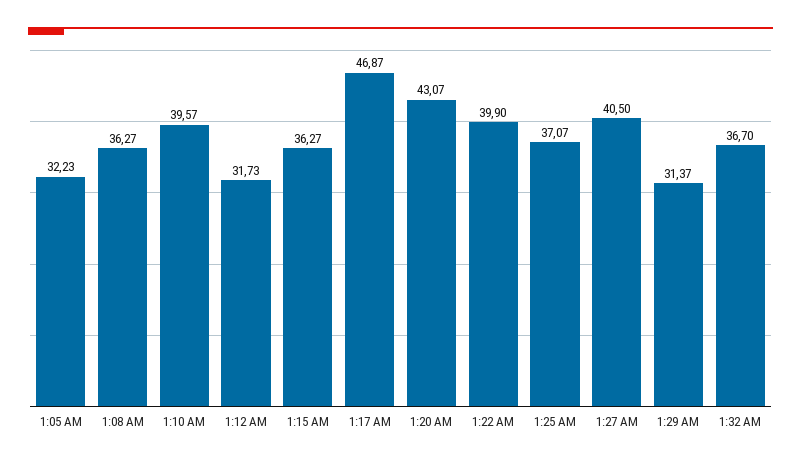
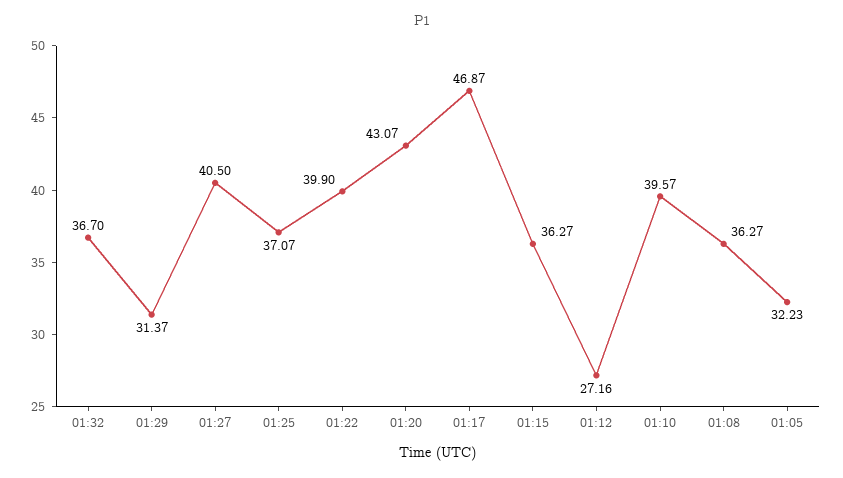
1:12 AM: 31.73 -> 27.16

